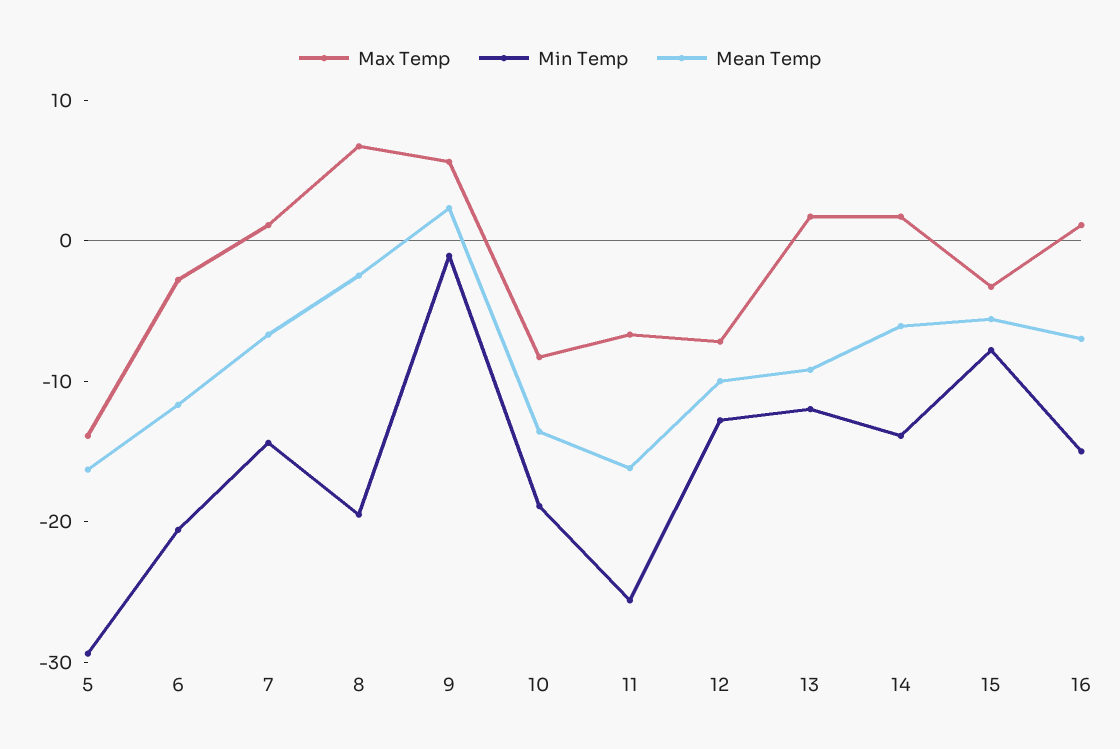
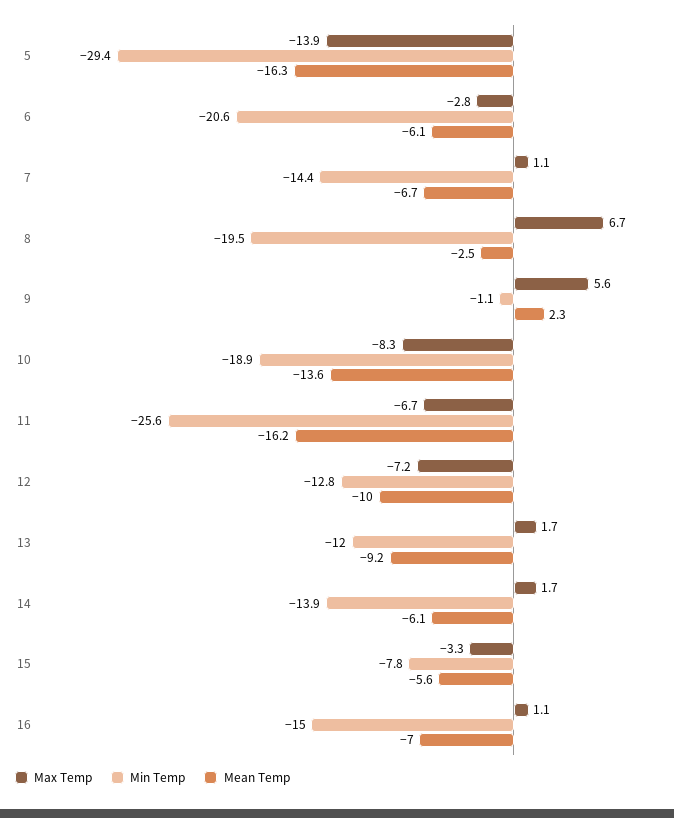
Mean Temp, 6: -12 -> -6.1

